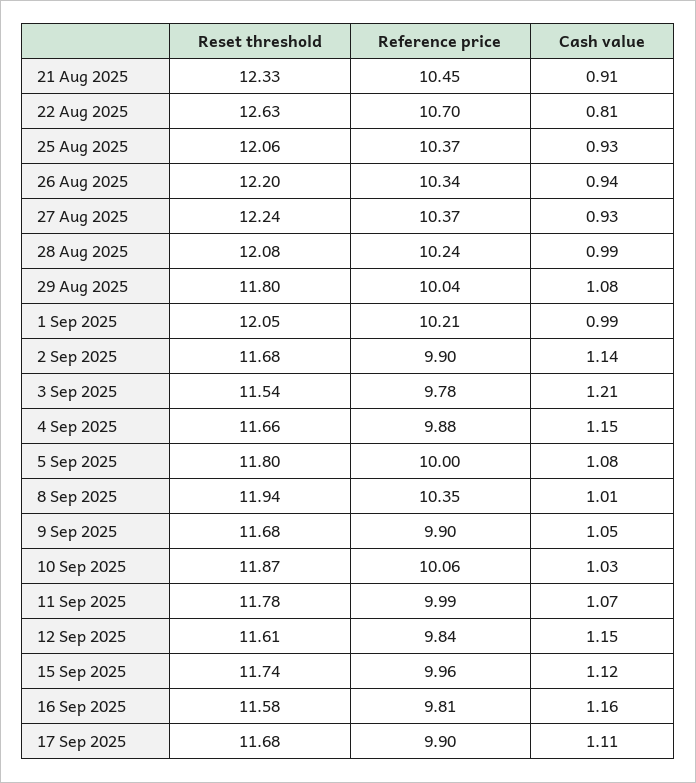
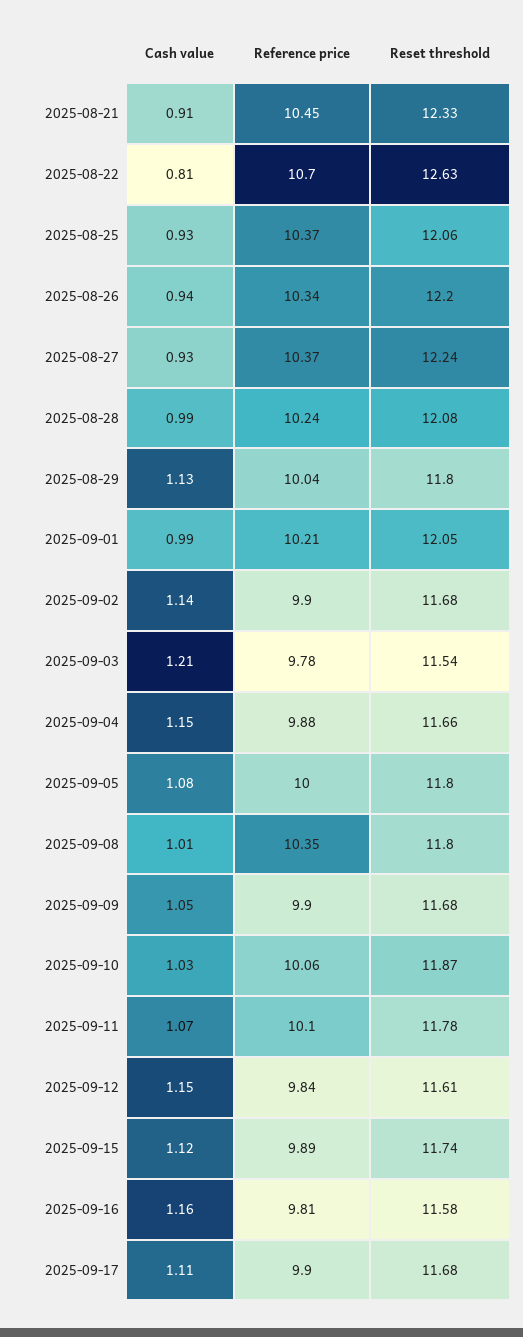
Cash value, 29 Aug 2025: 1.08 -> 1.13
Reset threshold, 8 Sep 2025: 11.94 -> 11.8
Reference price, 11 Sep 2025: 9.99 -> 10.1
Reference price, 15 Sep 2025: 9.96 -> 9.89

